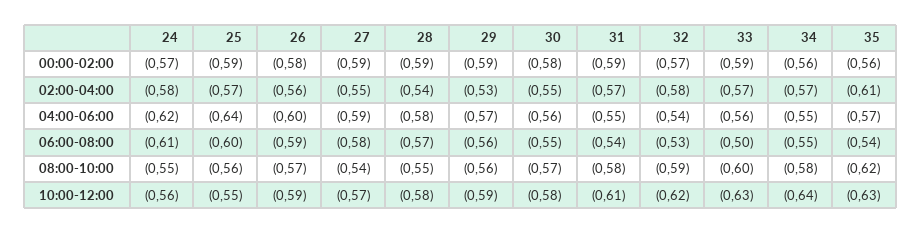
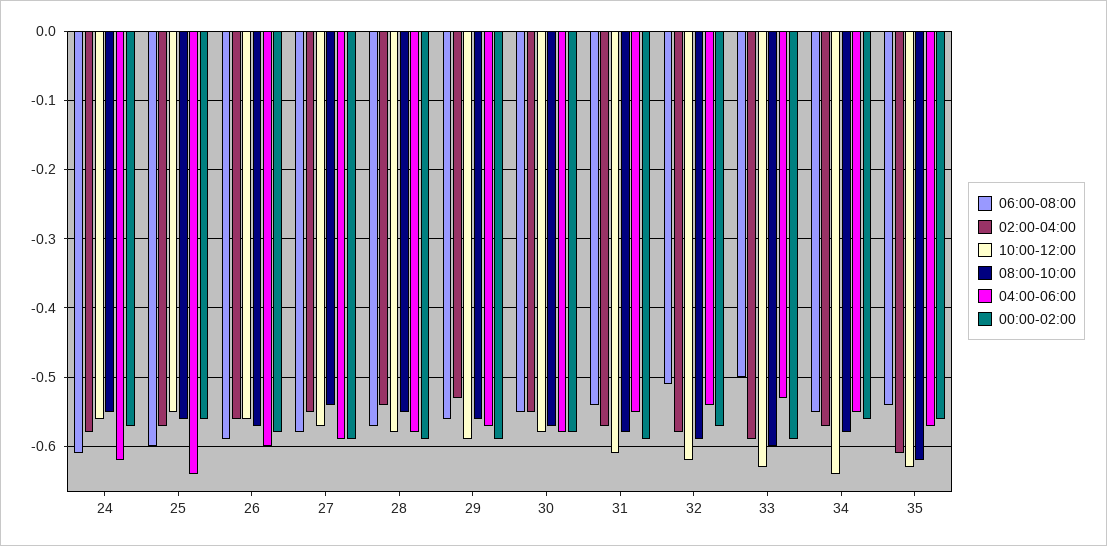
00:00-02:00, 25: -0.59 -> -0.56
02:00-04:00, 33: -0.57 -> -0.59
04:00-06:00, 30: -0.56 -> -0.58
04:00-06:00, 33: -0.56 -> -0.53
06:00-08:00, 32: -0.53 -> -0.51
10:00-12:00, 26: -0.59 -> -0.56

